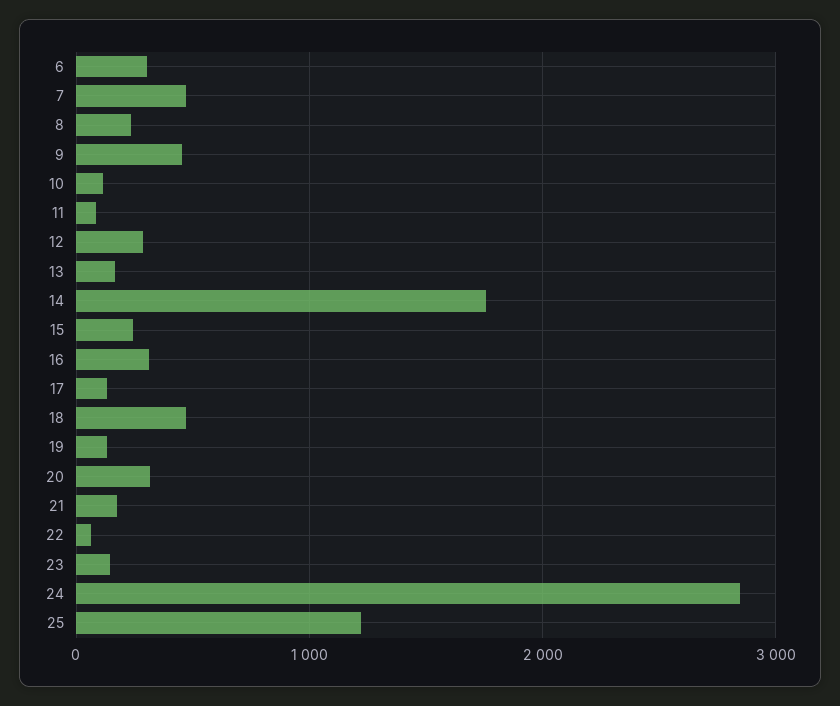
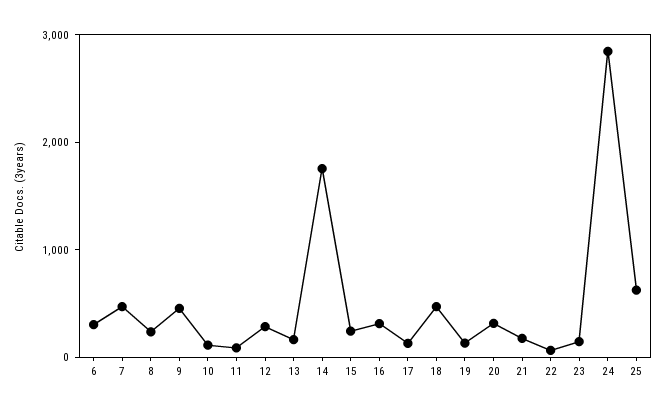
25: 1200 -> 600

